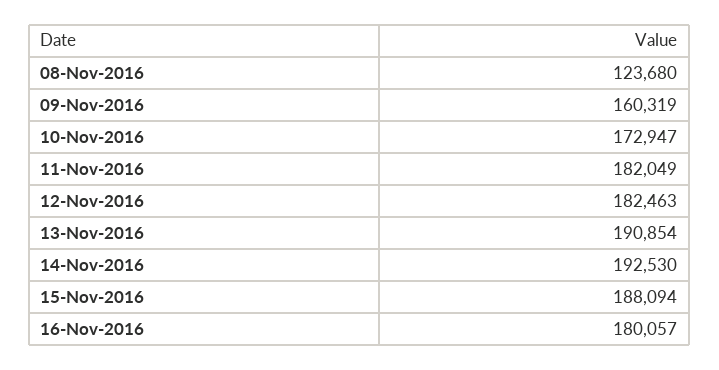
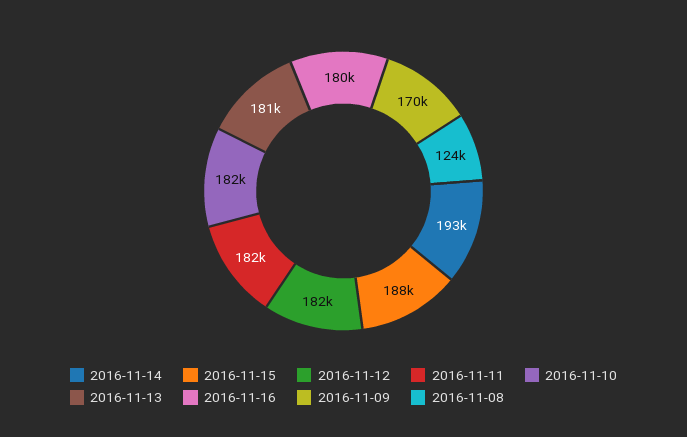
09-Nov-2016: 160319 -> 170000
10-Nov-2016: 172947 -> 182000
13-Nov-2016: 190854 -> 181000

